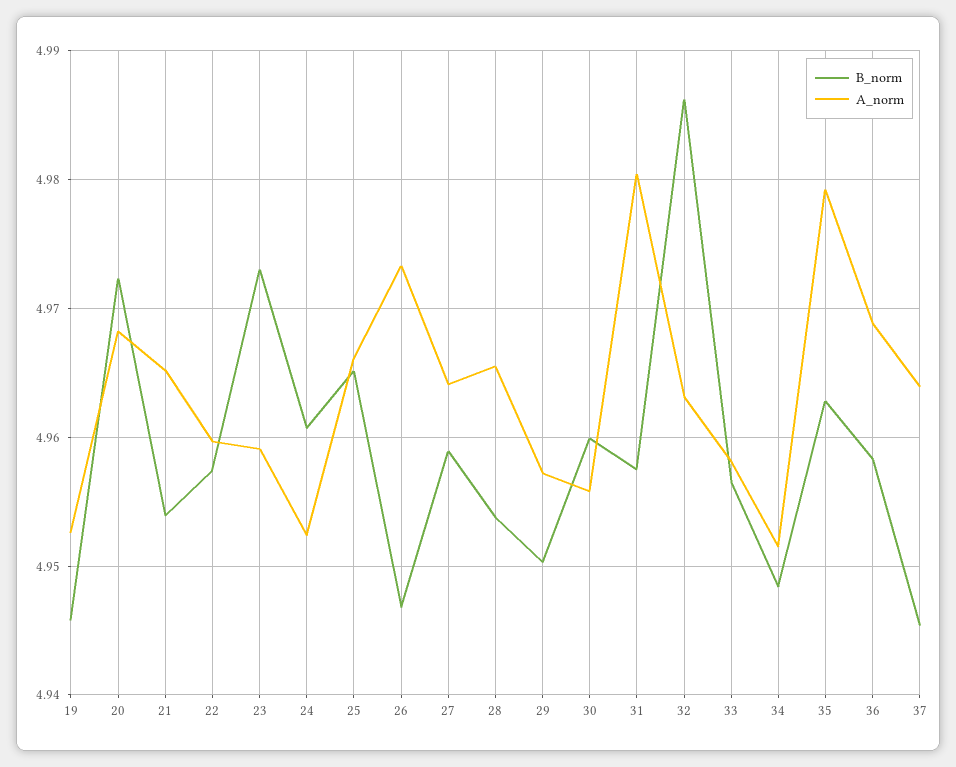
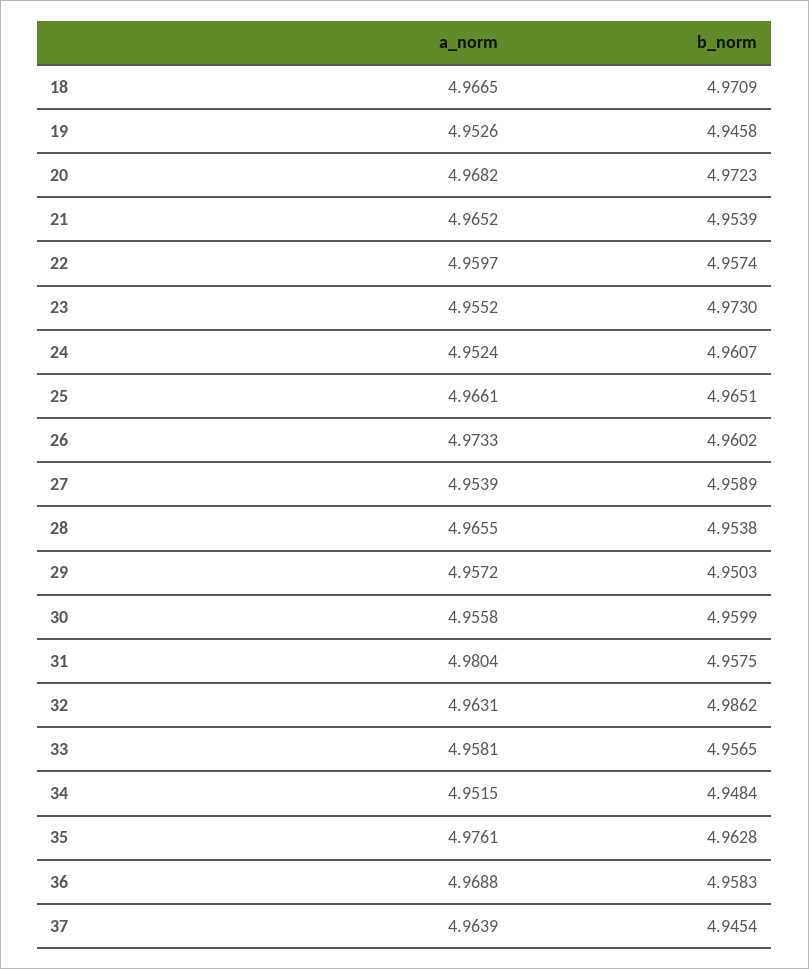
A_norm, 23: 4.959 -> 4.9552
B_norm, 26: 4.947 -> 4.9602
A_norm, 27: 4.964 -> 4.9539
A_norm, 35: 4.979 -> 4.9761
A_norm, 18: none -> 4.9665
B_norm, 18: none -> 4.9709

